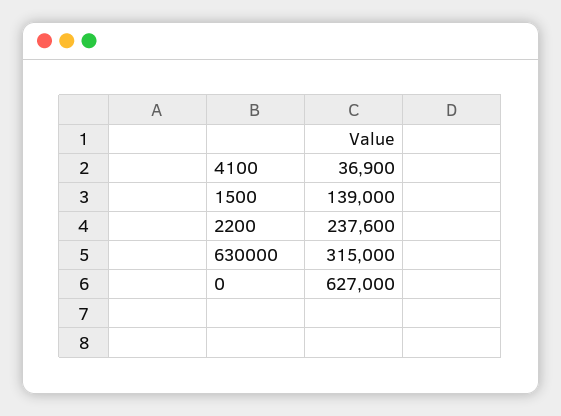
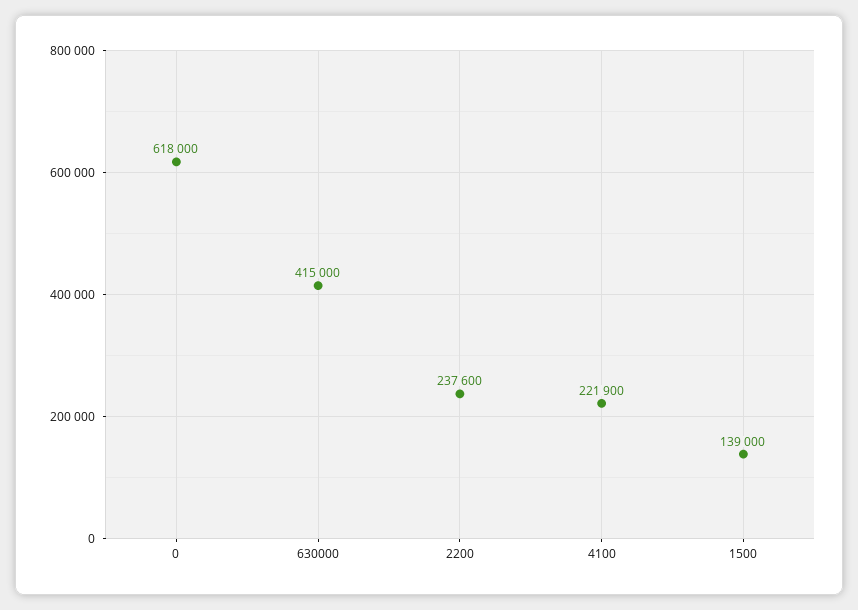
4100: 36900 -> 221900
630000: 315000 -> 415000
0: 627000 -> 618000

